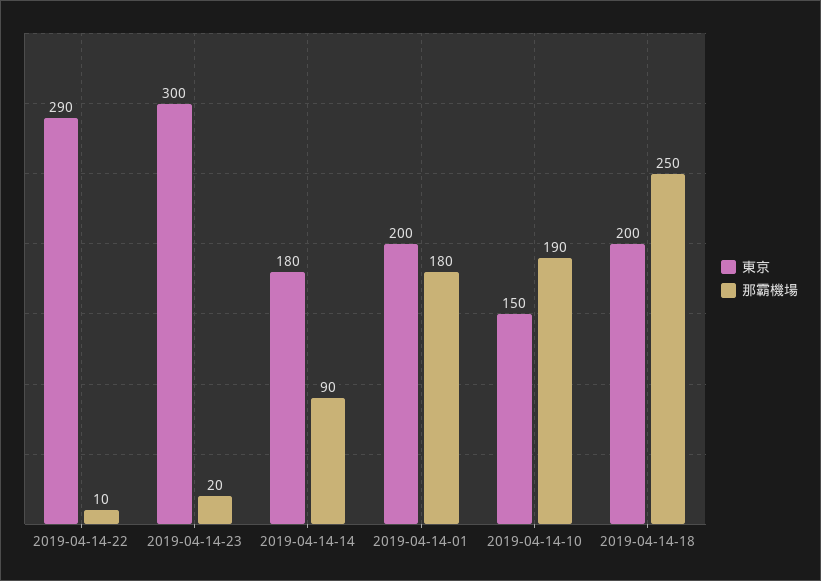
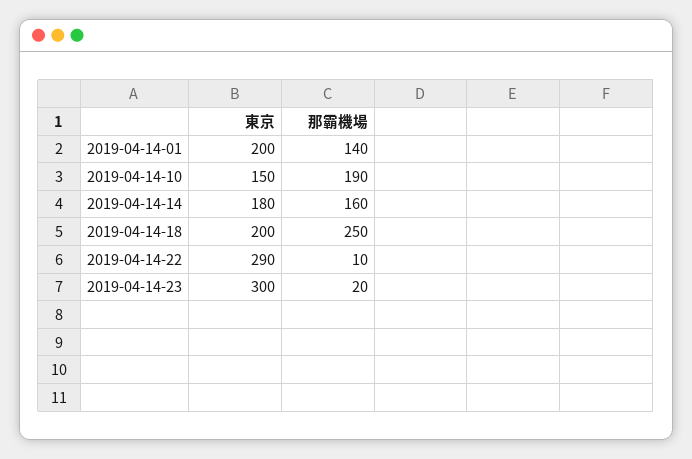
那霸機場, 2019-04-14-14: 90 -> 160
那霸機場, 2019-04-14-01: 180 -> 140

